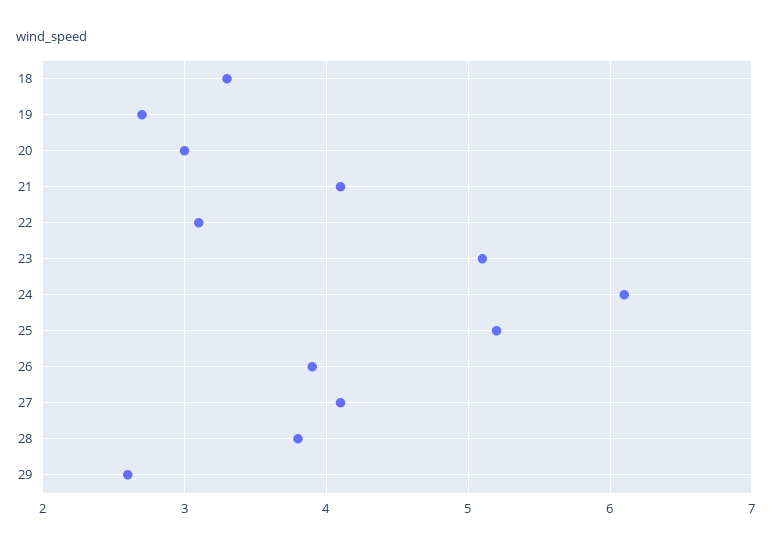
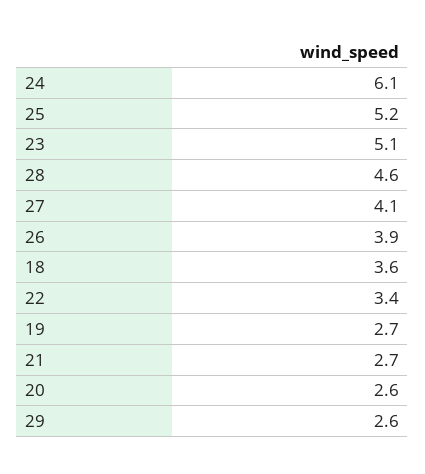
18: 3.3 -> 3.6
20: 3 -> 2.6
21: 4.1 -> 2.7
22: 3.1 -> 3.4
28: 3.8 -> 4.6

